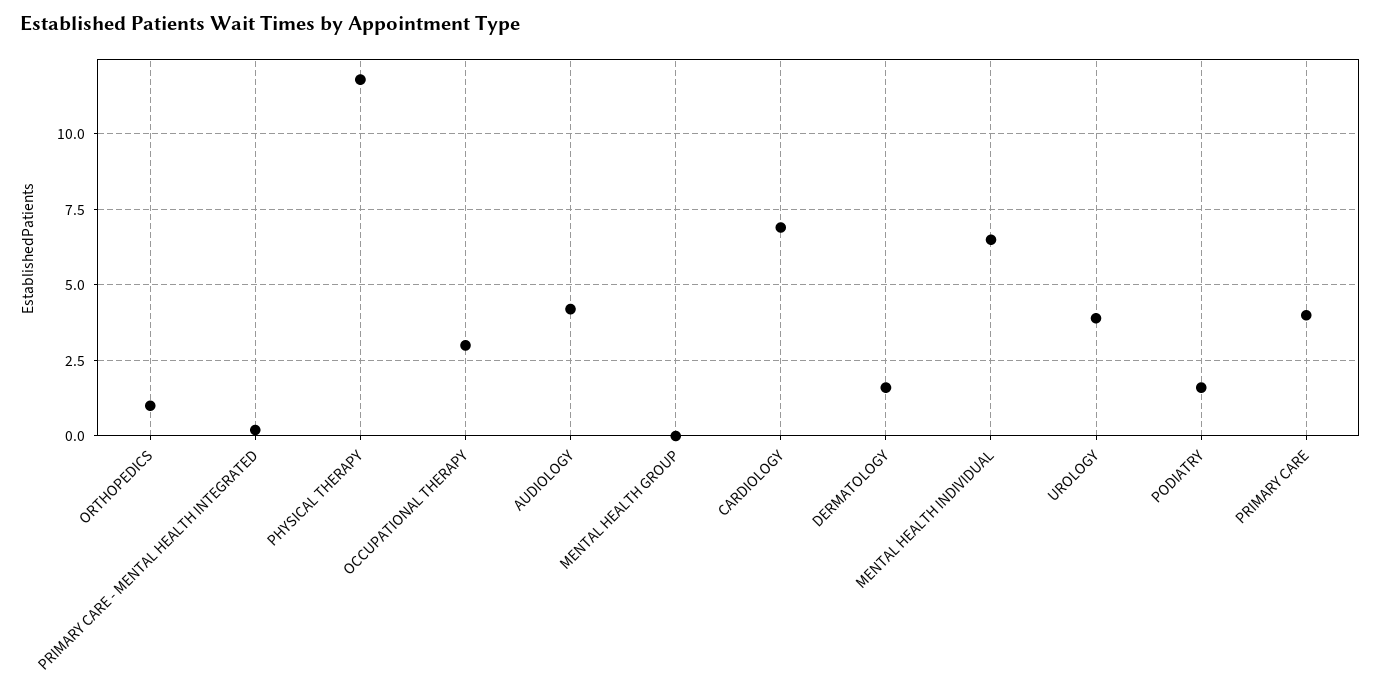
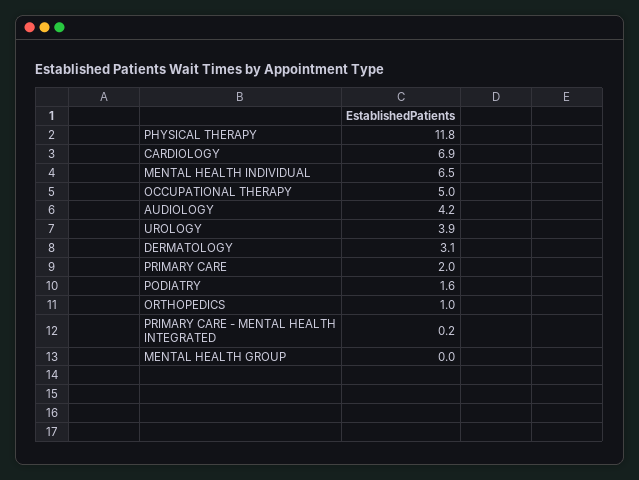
OCCUPATIONAL THERAPY: 3 -> 5
DERMATOLOGY: 1.5 -> 3.1
PRIMARY CARE: 4 -> 2

